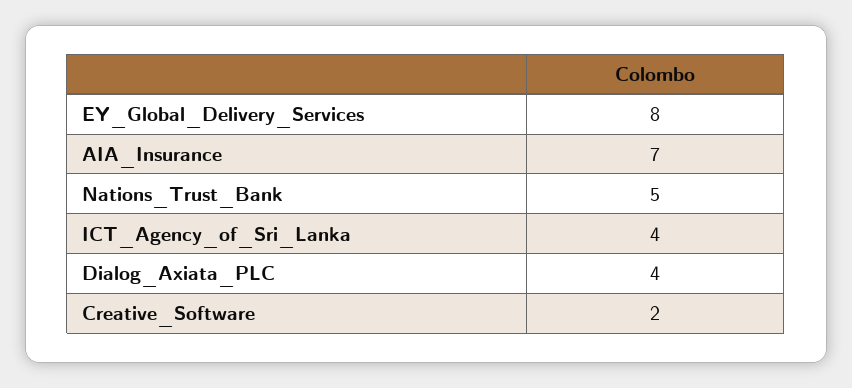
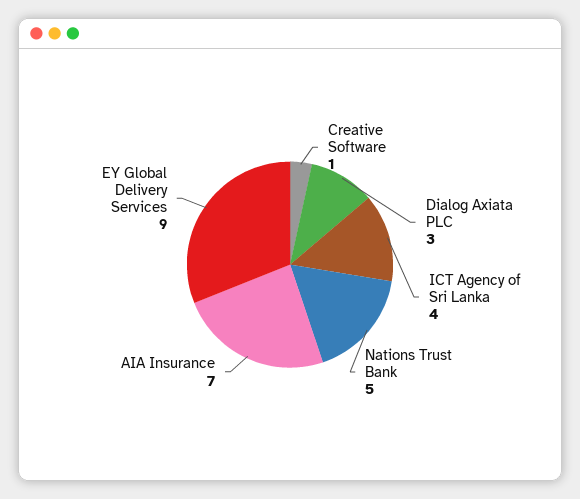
EY_Global_Delivery_Services: 8 -> 9
Dialog_Axiata_PLC: 4 -> 3
Creative_Software: 2 -> 1

